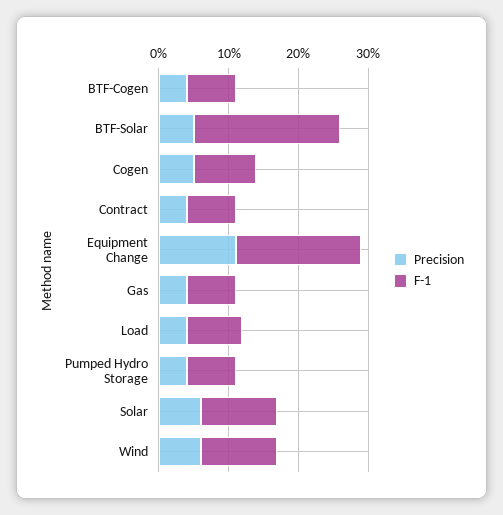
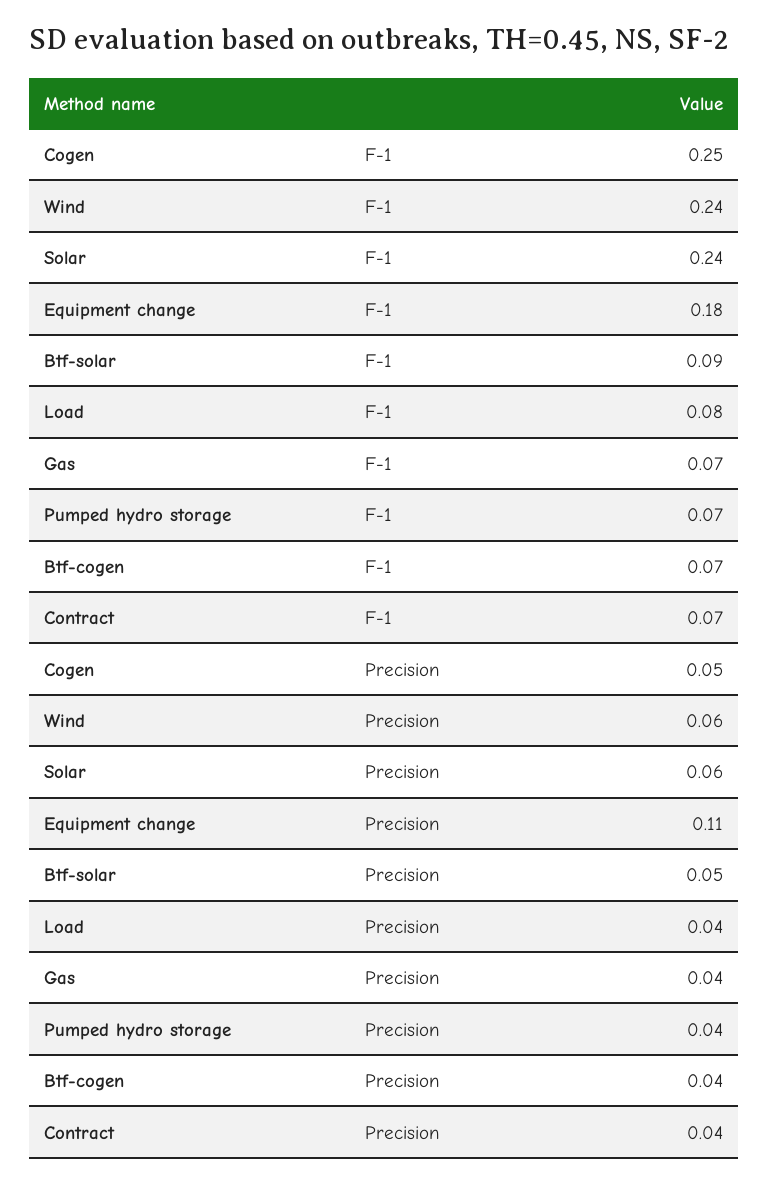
F-1, BTF-Solar: 0.2 -> 0.09
F-1, Cogen: 0.1 -> 0.25
F-1, Solar: 0.1 -> 0.24
F-1, Wind: 0.1 -> 0.24

